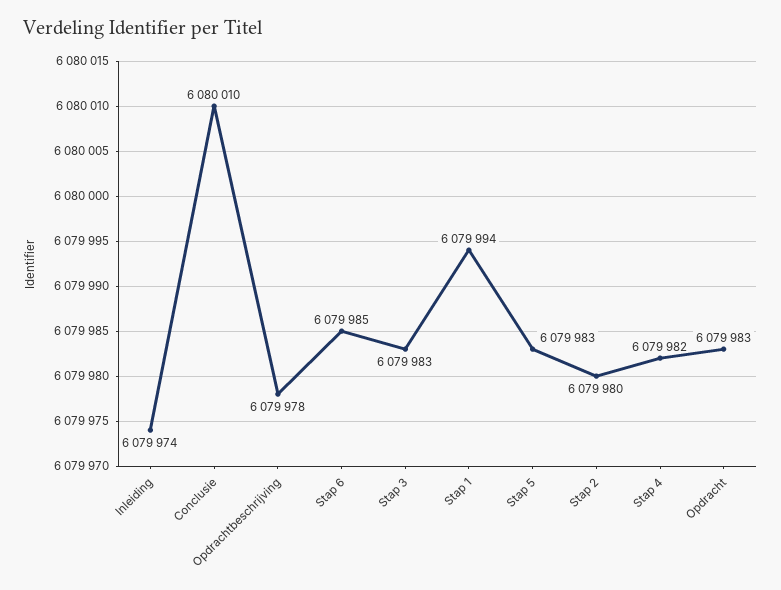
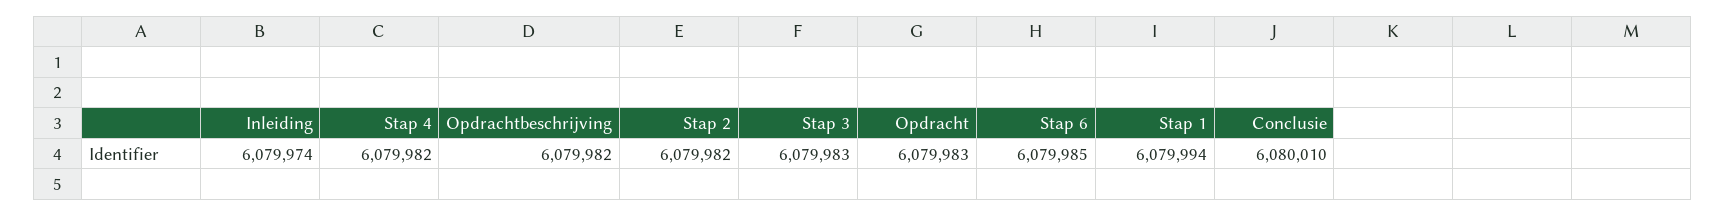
Opdrachtbeschrijving: 6079978 -> 6079982
Stap 5: 6079983 -> none
Stap 2: 6079980 -> 6079982

